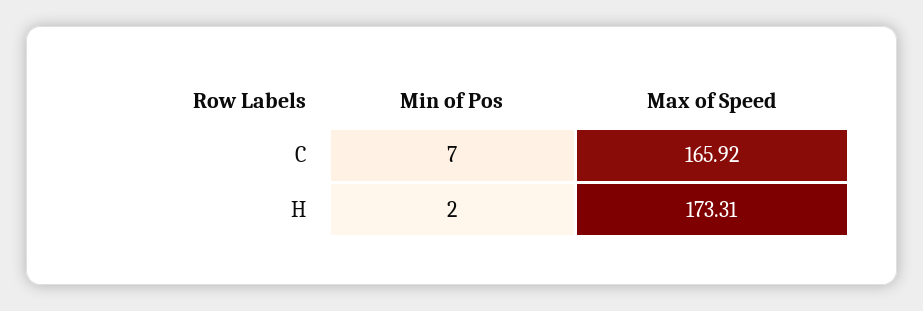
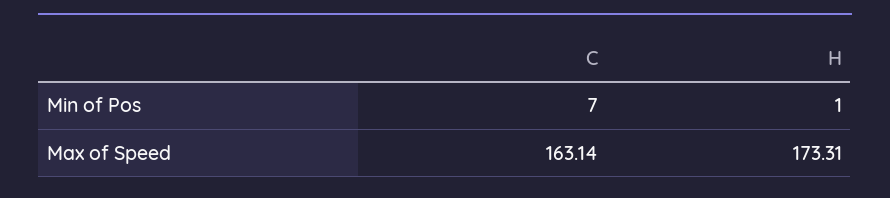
Max of Speed, C: 165.92 -> 163.14
Min of Pos, H: 2 -> 1

